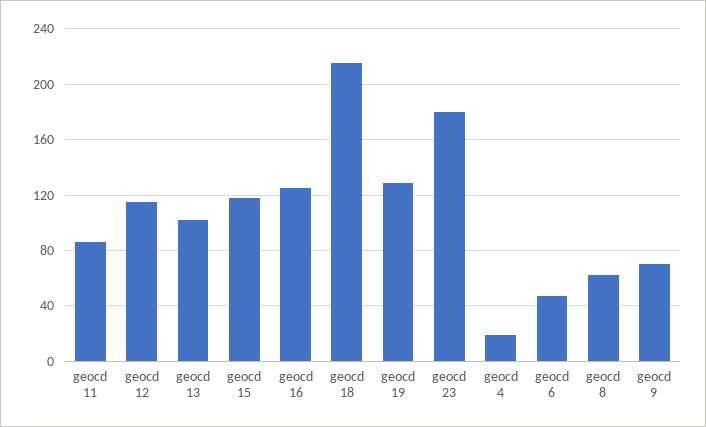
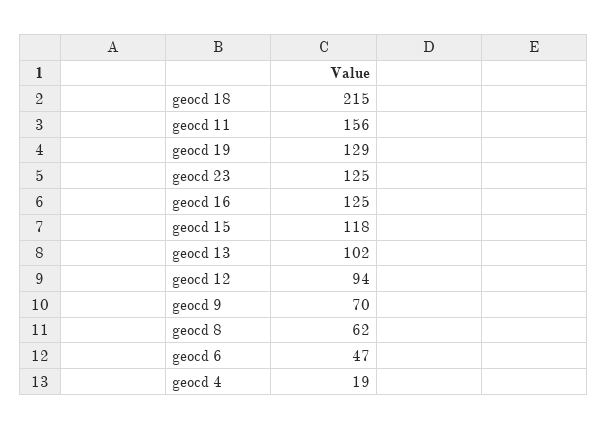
geocd 11: 85 -> 156
geocd 12: 115 -> 94
geocd 23: 180 -> 125

